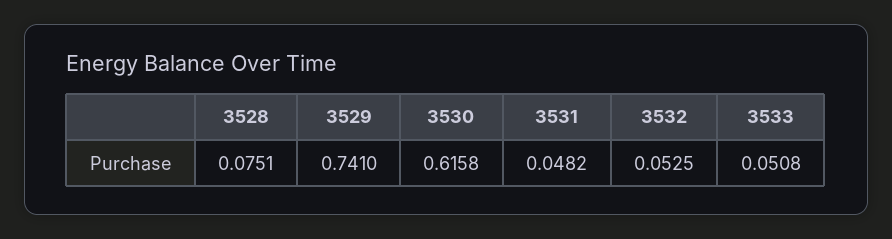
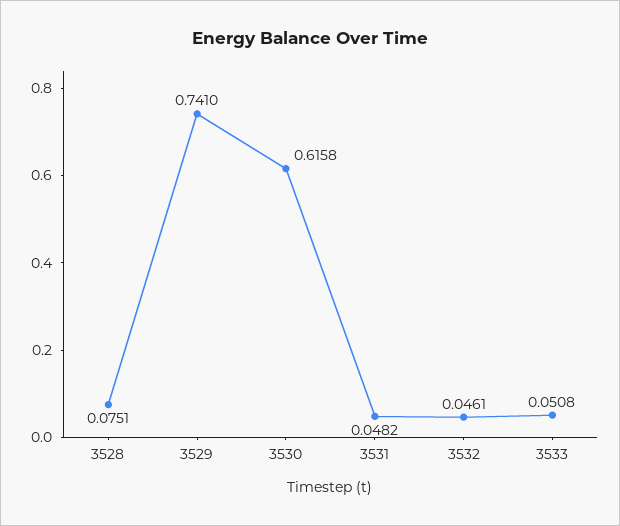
3532: 0.0525 -> 0.0461

